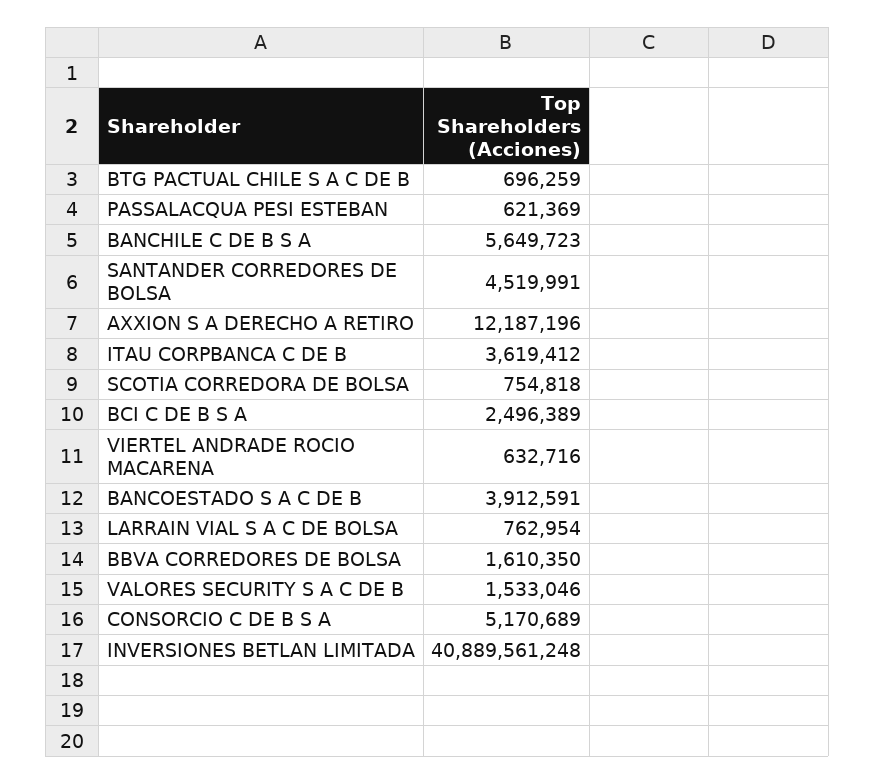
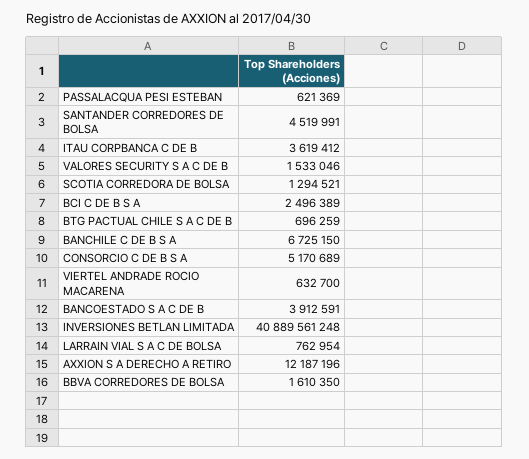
BANCHILE C DE B S A: 5649723 -> 6725150
SCOTIA CORREDORA DE BOLSA: 754818 -> 1294521
VIERTEL ANDRADE ROCIO MACARENA: 632716 -> 632700

